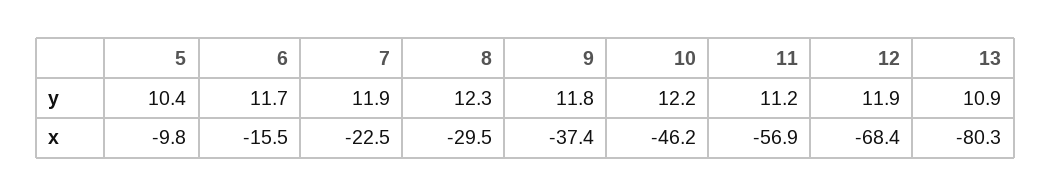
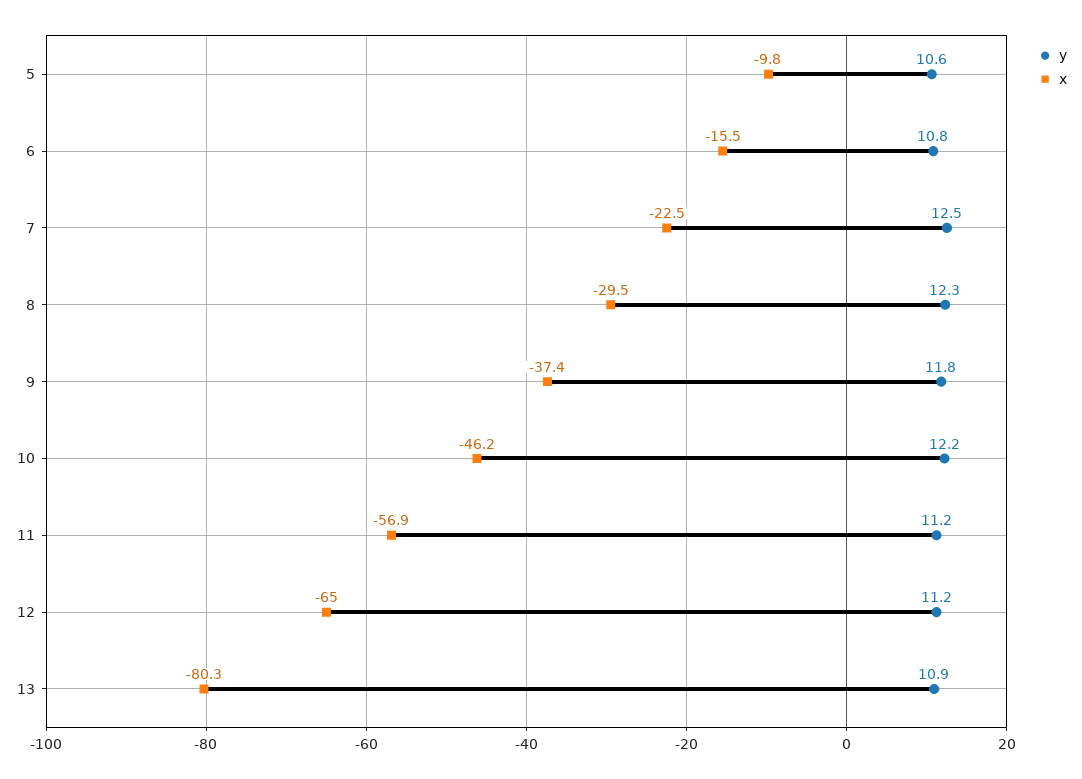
y, 5: 10.4 -> 10.6
y, 6: 11.7 -> 10.8
y, 7: 11.9 -> 12.5
y, 12: 11.9 -> 11.2
x, 12: -68.4 -> -65

